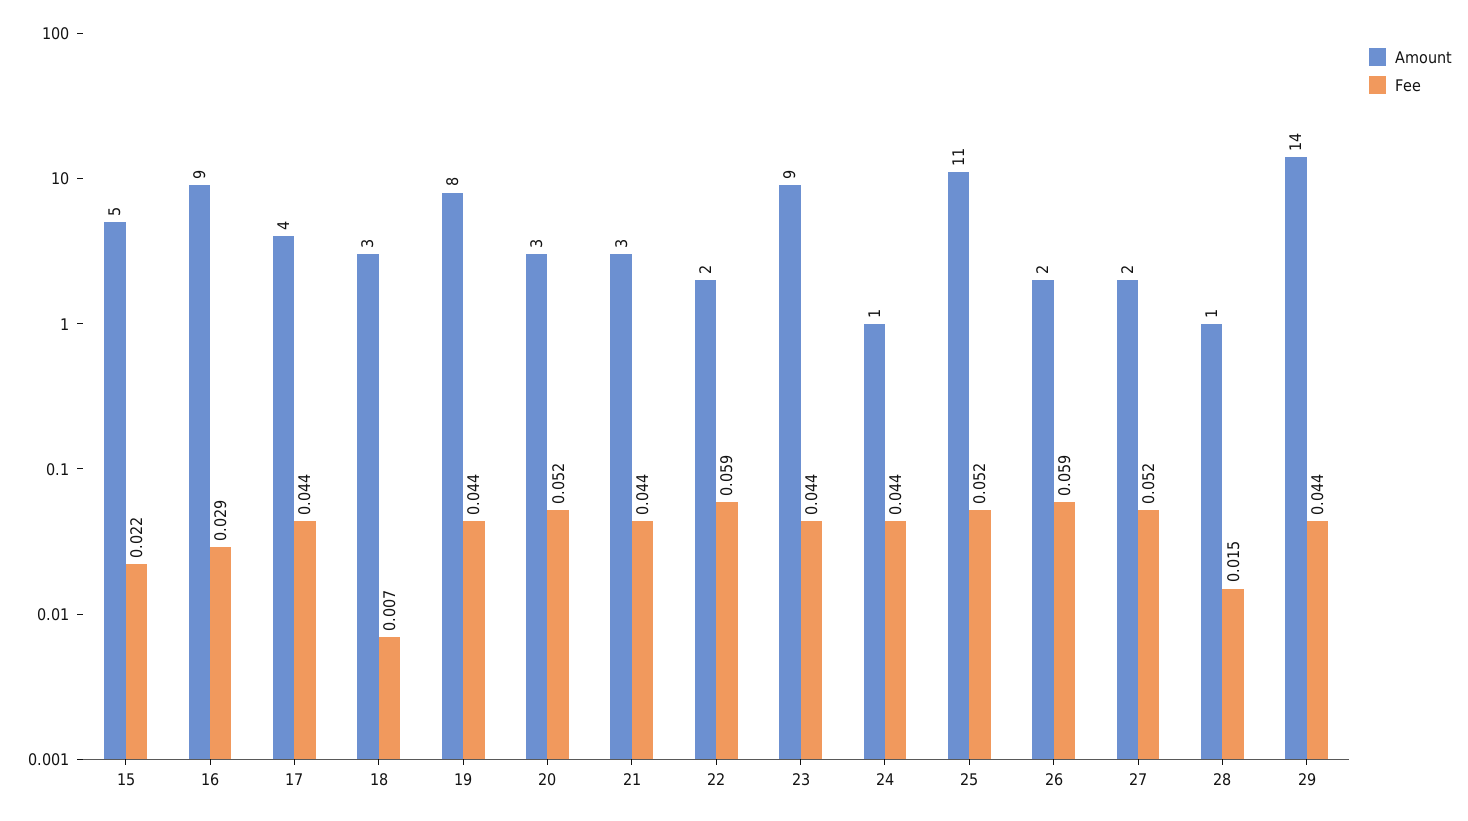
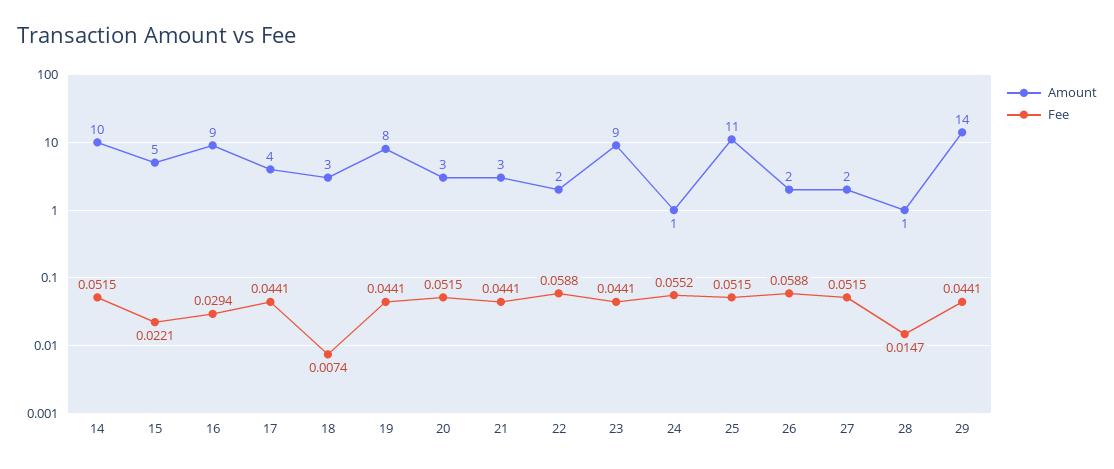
Fee, 24: 0.044 -> 0.0552
Amount, 14: none -> 10
Fee, 14: none -> 0.0515

